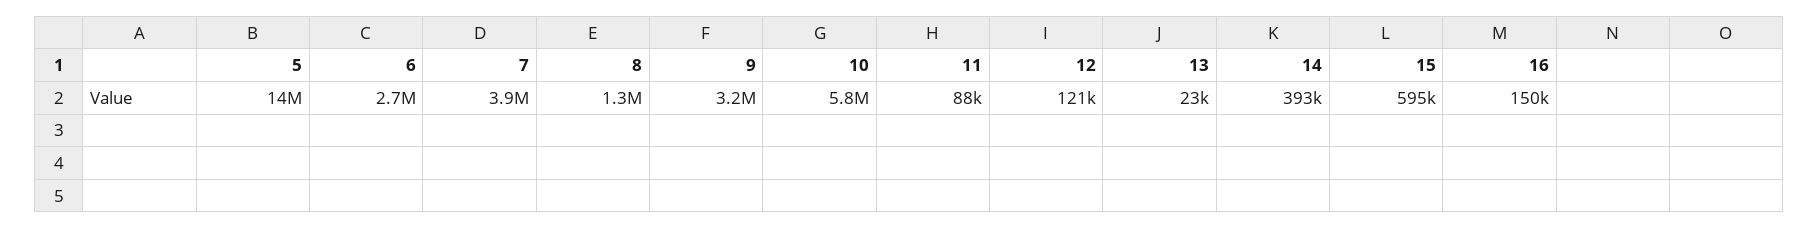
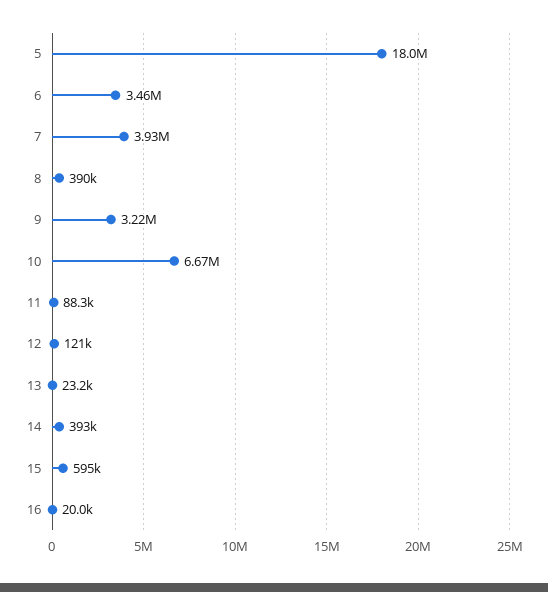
5: 14000000 -> 18000000
6: 2700000 -> 3460000
8: 1300000 -> 390000
10: 5800000 -> 6670000
16: 150000 -> 20000

